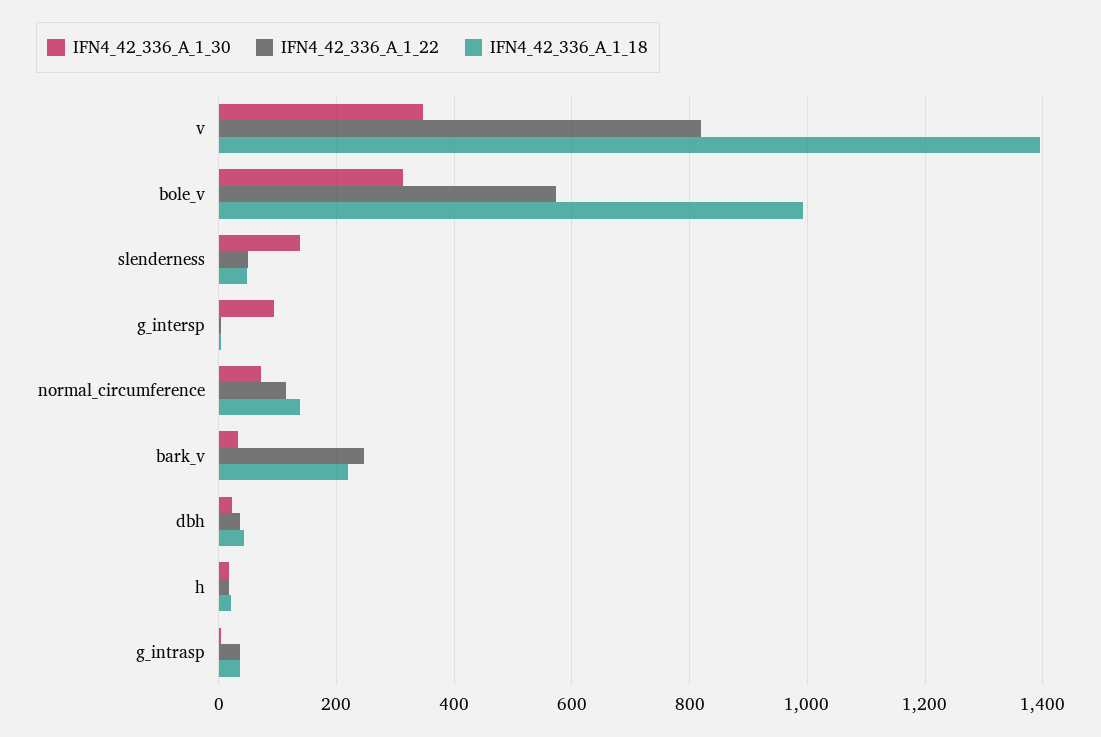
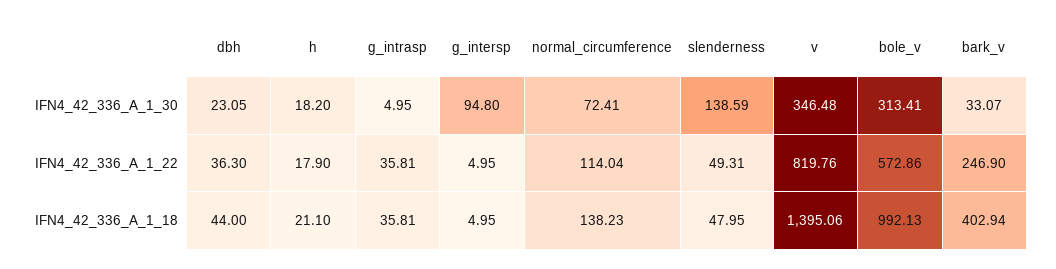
IFN4_42_336_A_1_18, bark_v: 220 -> 402.94

